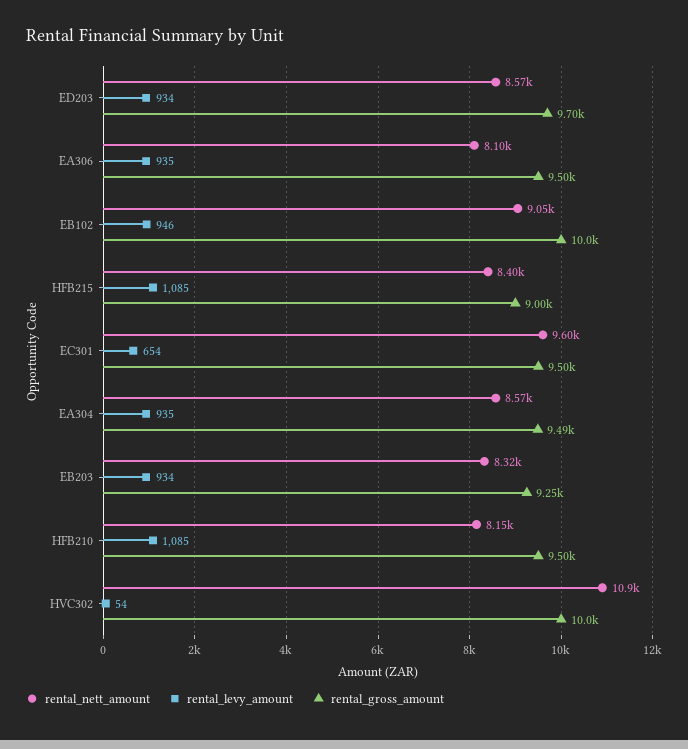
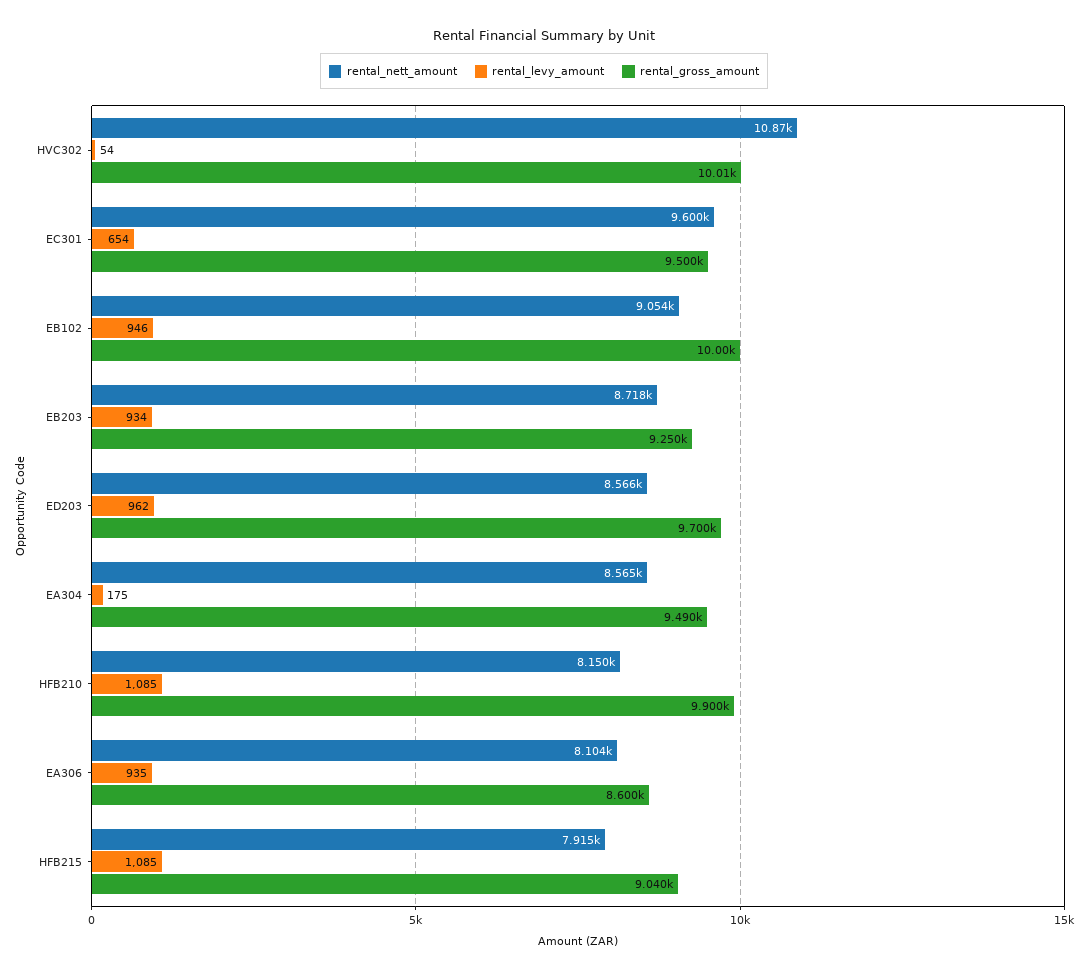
rental_levy_amount, ED203: 934 -> 962
rental_gross_amount, EA306: 9500 -> 8600
rental_nett_amount, HFB215: 8400 -> 7915
rental_gross_amount, HFB215: 9000 -> 9040
rental_levy_amount, EA304: 935 -> 175
rental_nett_amount, EB203: 8320 -> 8718
rental_gross_amount, HFB210: 9500 -> 9900

